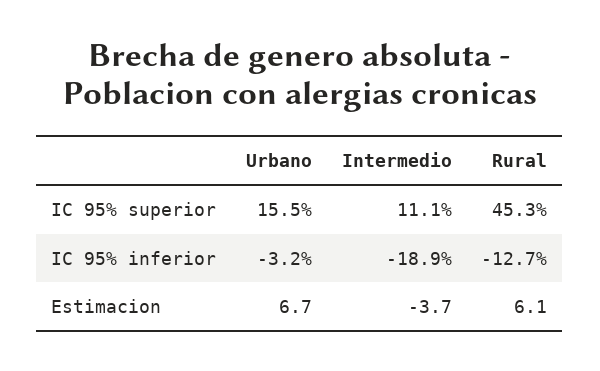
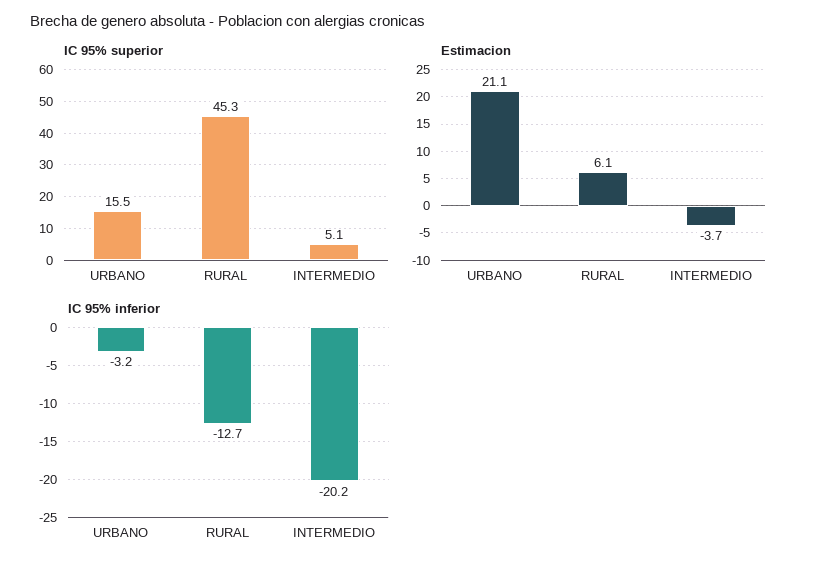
IC 95% superior, Intermedio: 11.1 -> 5.1
IC 95% inferior, Intermedio: -18.9 -> -20.2
Estimacion, Urbano: 6.7 -> 21.1

